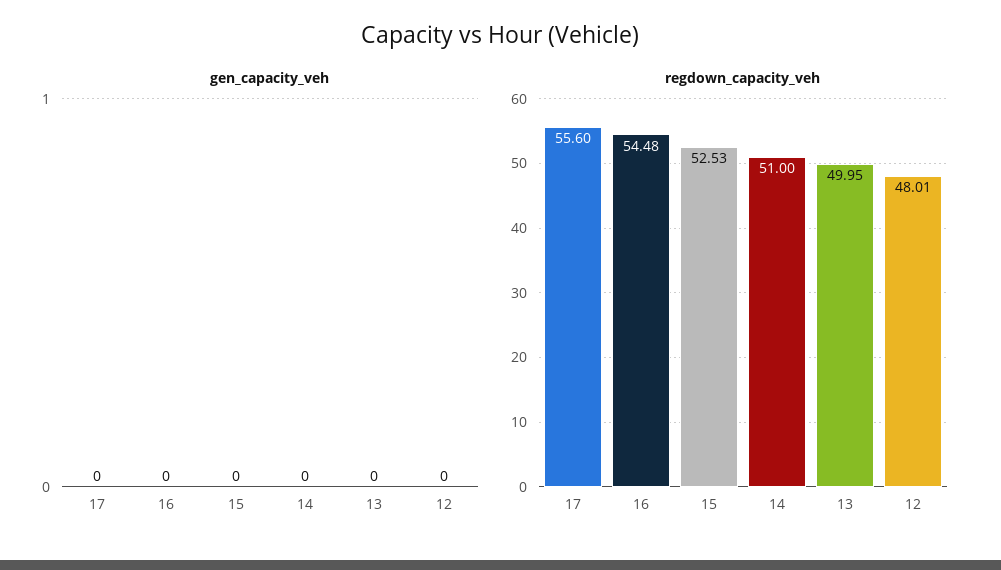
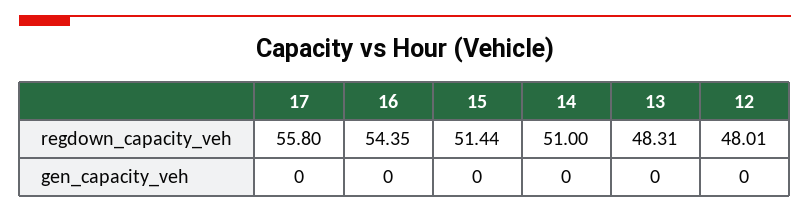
regdown_capacity_veh, 17: 55.6 -> 55.8
regdown_capacity_veh, 16: 54.48 -> 54.35
regdown_capacity_veh, 15: 52.53 -> 51.44
regdown_capacity_veh, 13: 49.95 -> 48.31

